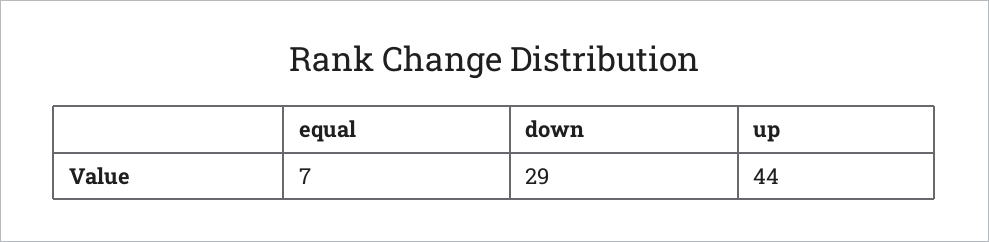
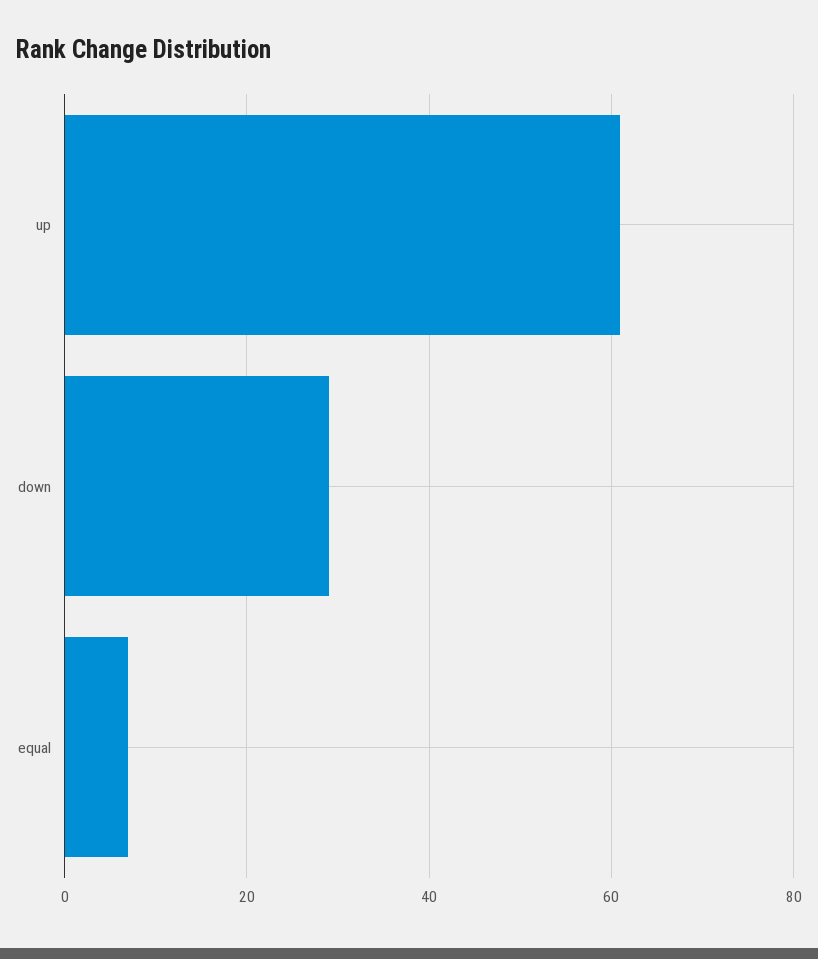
up: 44 -> 60

